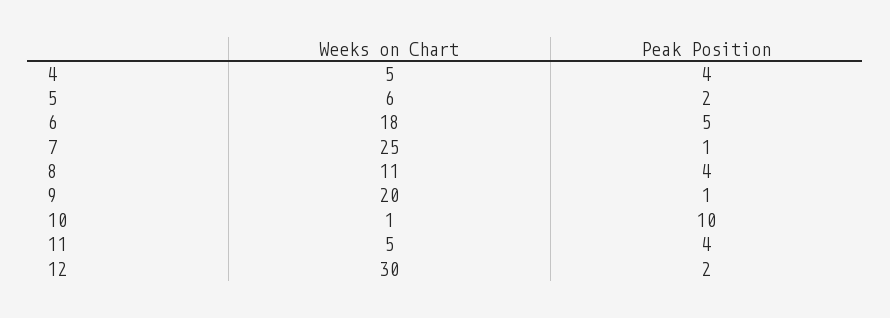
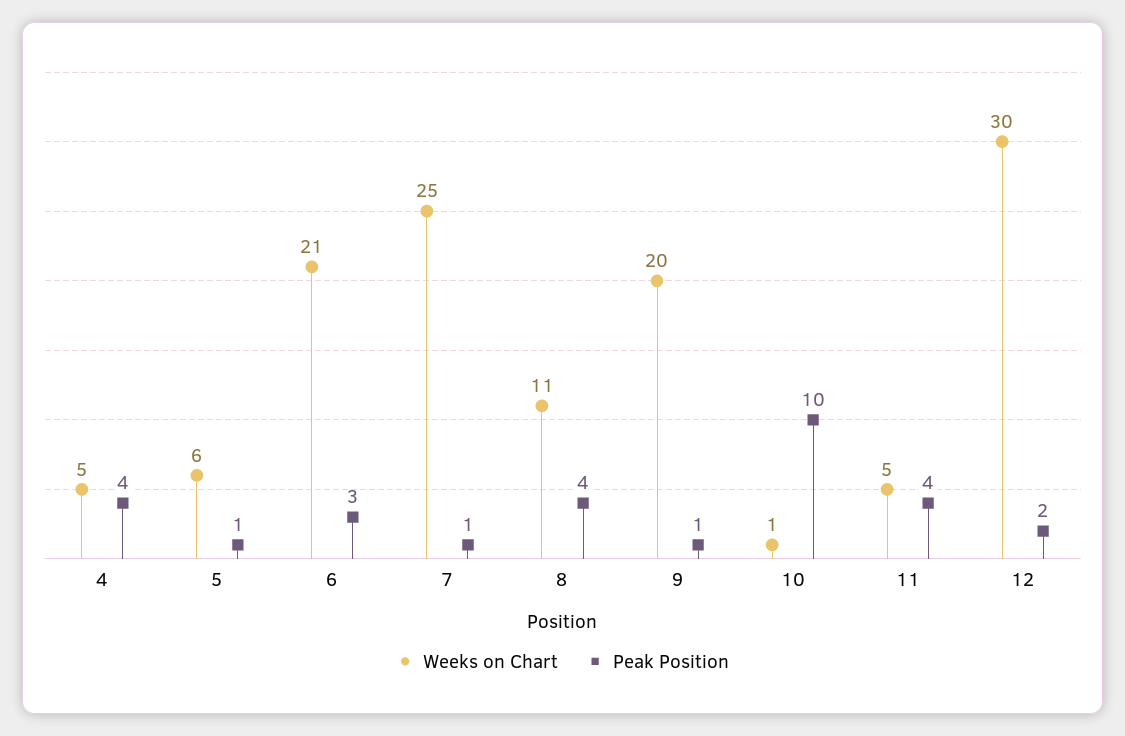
Peak Position, 5: 2 -> 1
Weeks on Chart, 6: 18 -> 21
Peak Position, 6: 5 -> 3

